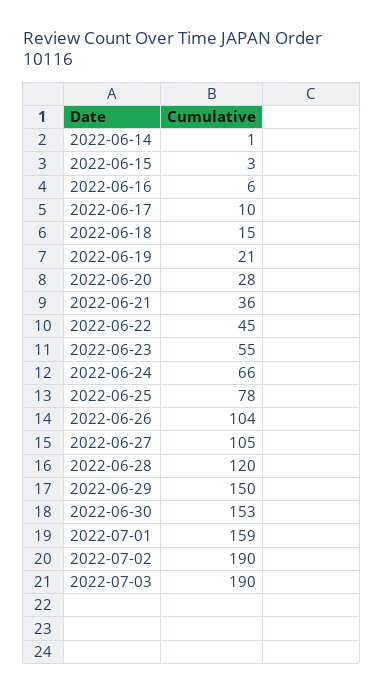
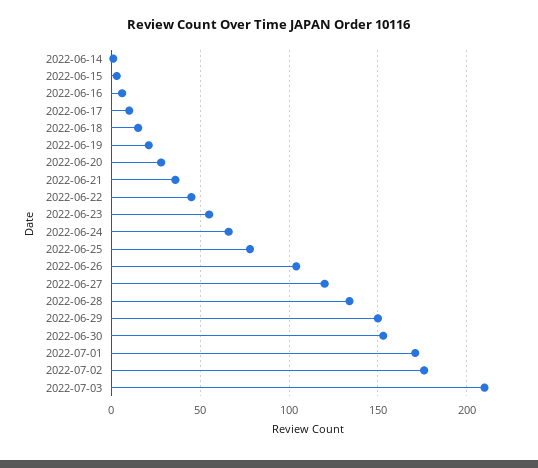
2022-06-27: 105 -> 120
2022-06-28: 120 -> 135
2022-07-01: 159 -> 170
2022-07-02: 190 -> 175
2022-07-03: 190 -> 210

